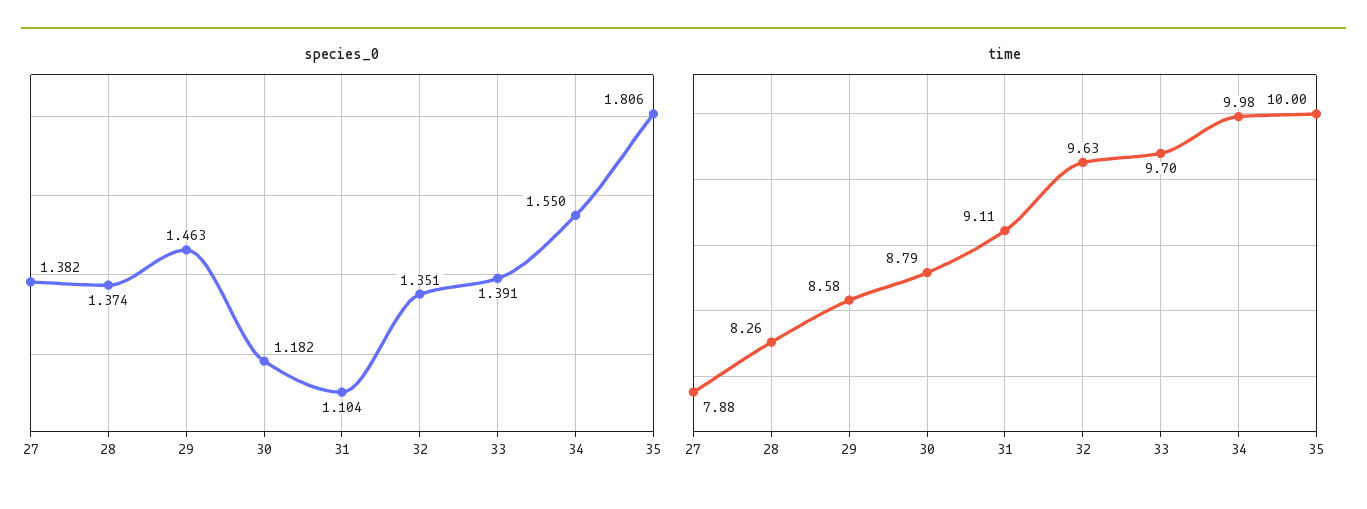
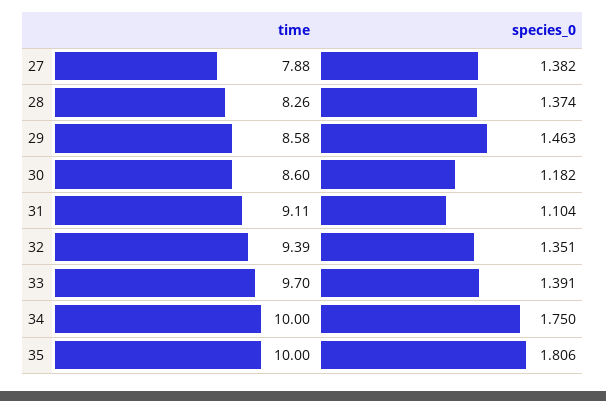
species_0, 34: 1.55 -> 1.75
time, 30: 8.79 -> 8.6
time, 32: 9.63 -> 9.39
time, 34: 9.98 -> 10

